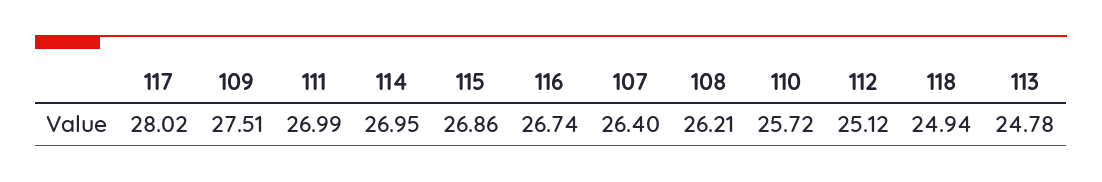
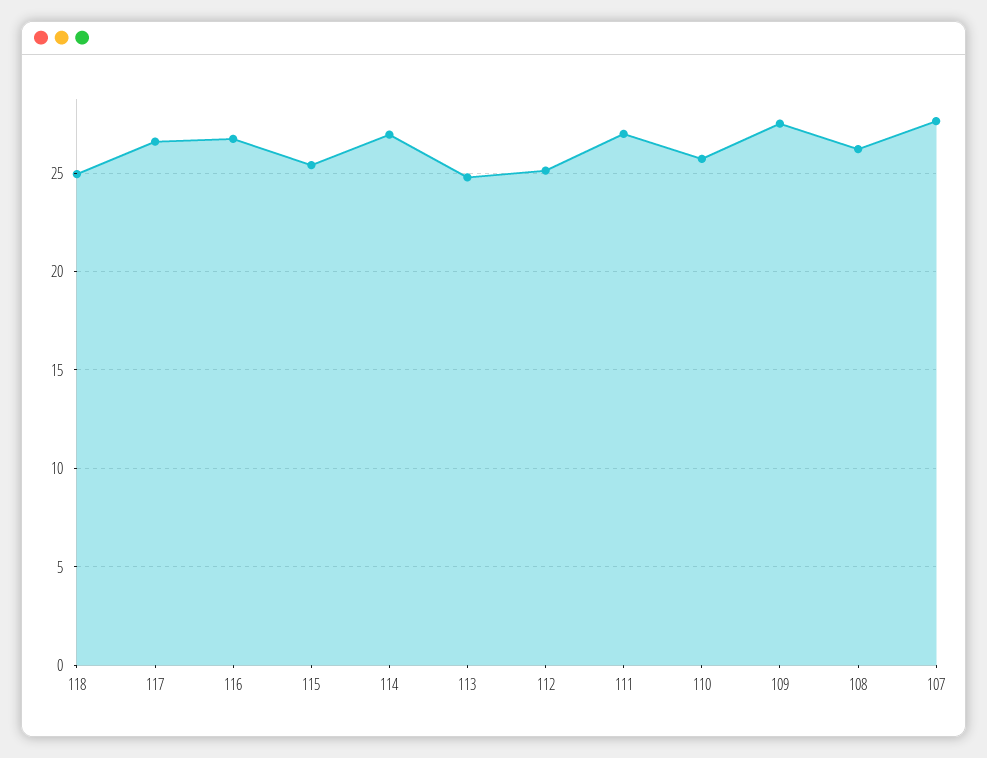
117: 28.02 -> 26.5
115: 26.86 -> 25.5
107: 26.4 -> 27.5

